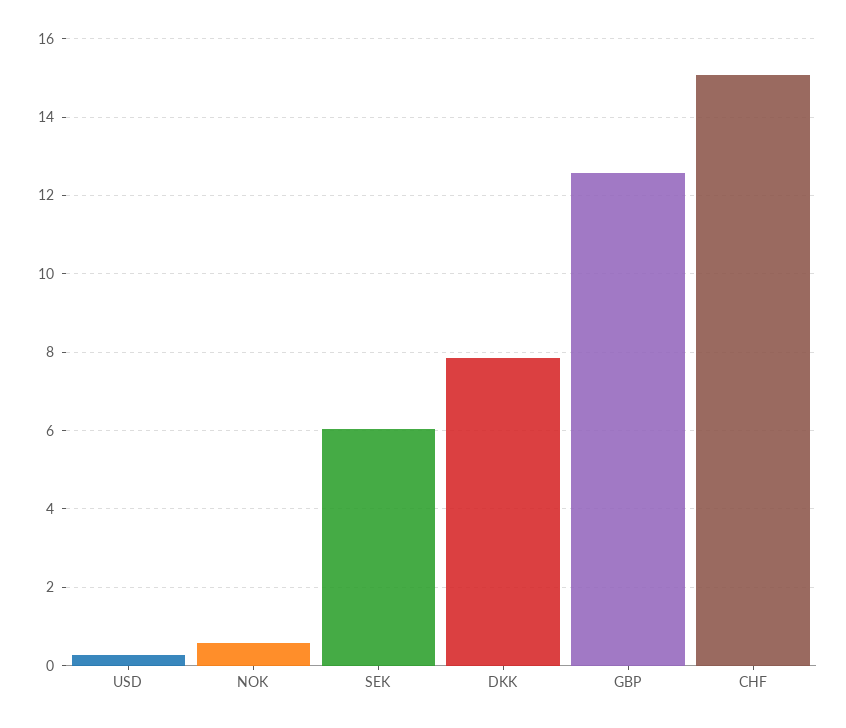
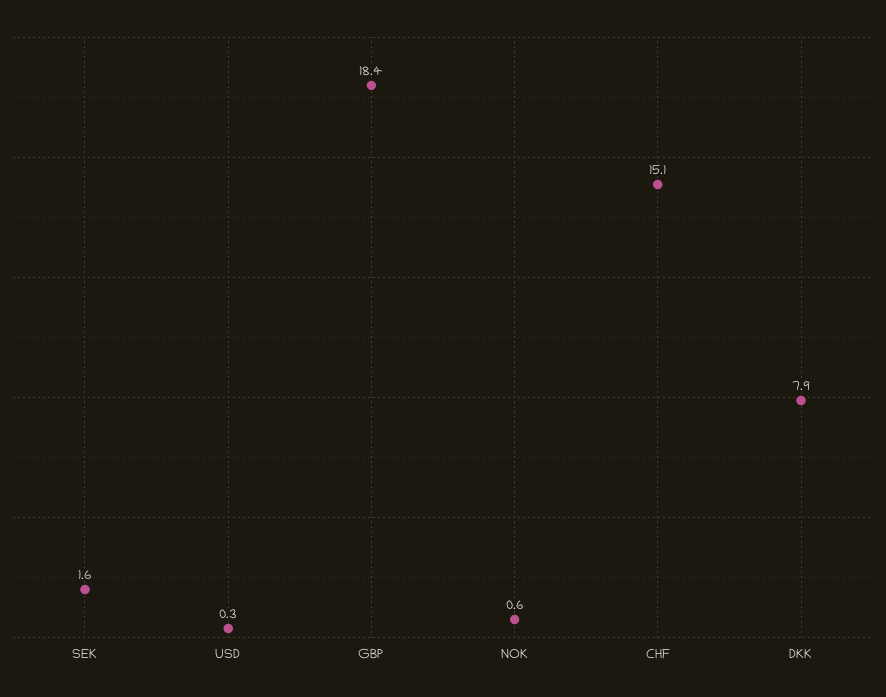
SEK: 6 -> 1.6
GBP: 12.6 -> 18.4

